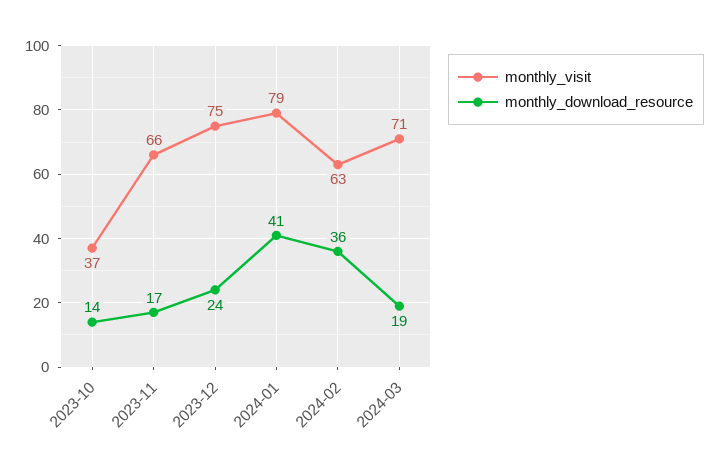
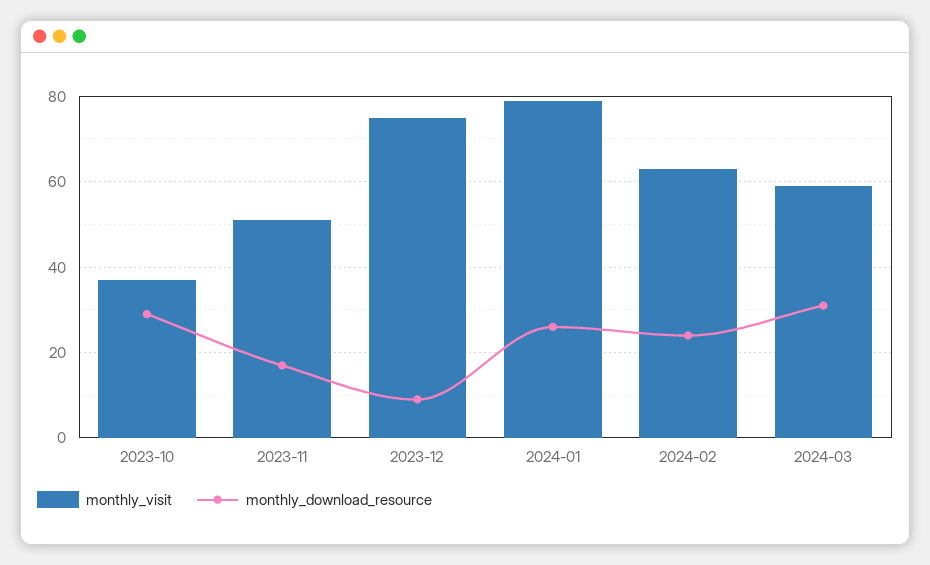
monthly_download_resource, 2023-10: 14 -> 30
monthly_visit, 2023-11: 66 -> 50
monthly_download_resource, 2023-12: 24 -> 10
monthly_download_resource, 2024-01: 41 -> 25
monthly_download_resource, 2024-02: 36 -> 25
monthly_visit, 2024-03: 71 -> 60
monthly_download_resource, 2024-03: 19 -> 30

